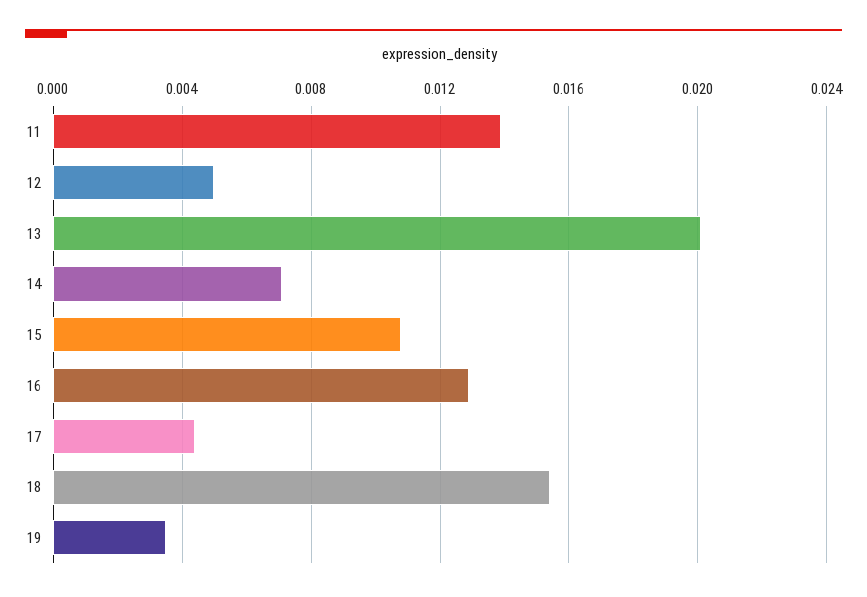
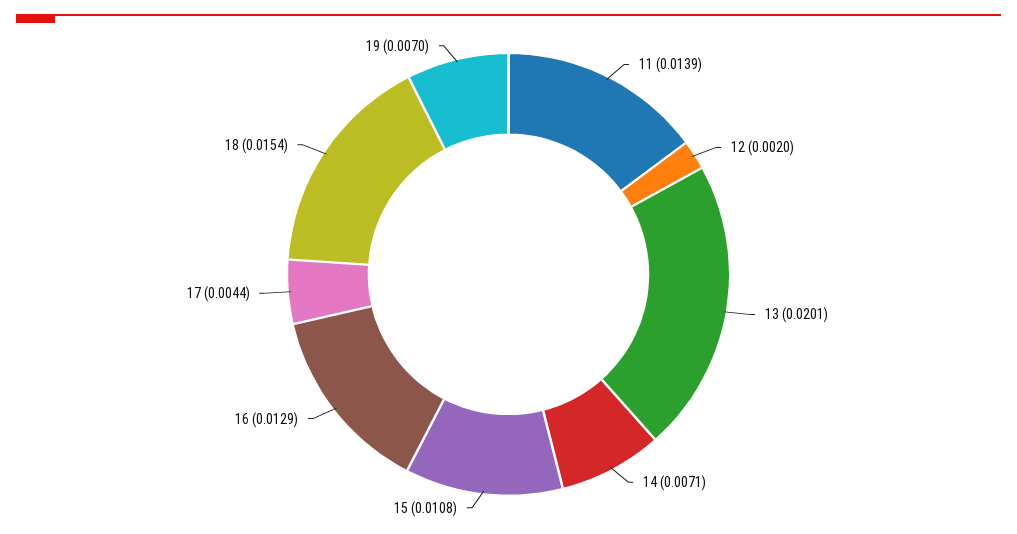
12: 0.005 -> 0.002
19: 0.0035 -> 0.007

